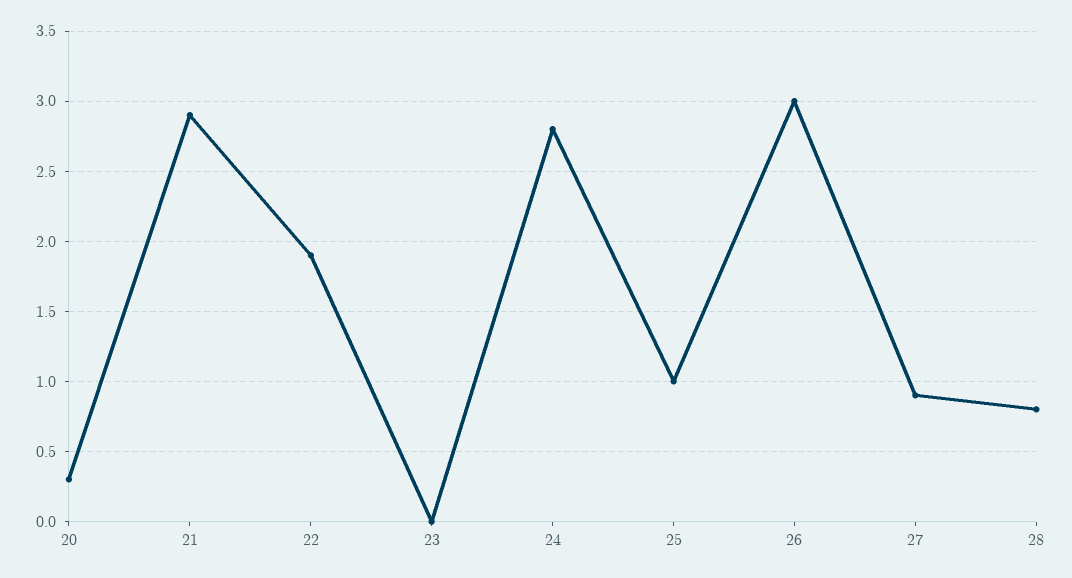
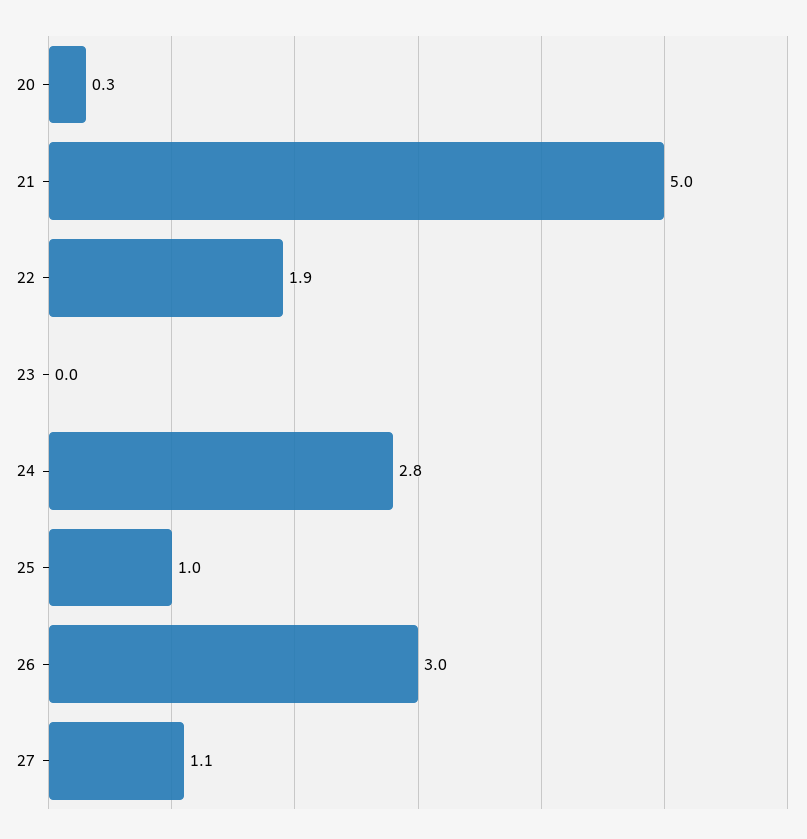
21: 2.9 -> 5
27: 0.9 -> 1.1
28: 0.8 -> none

